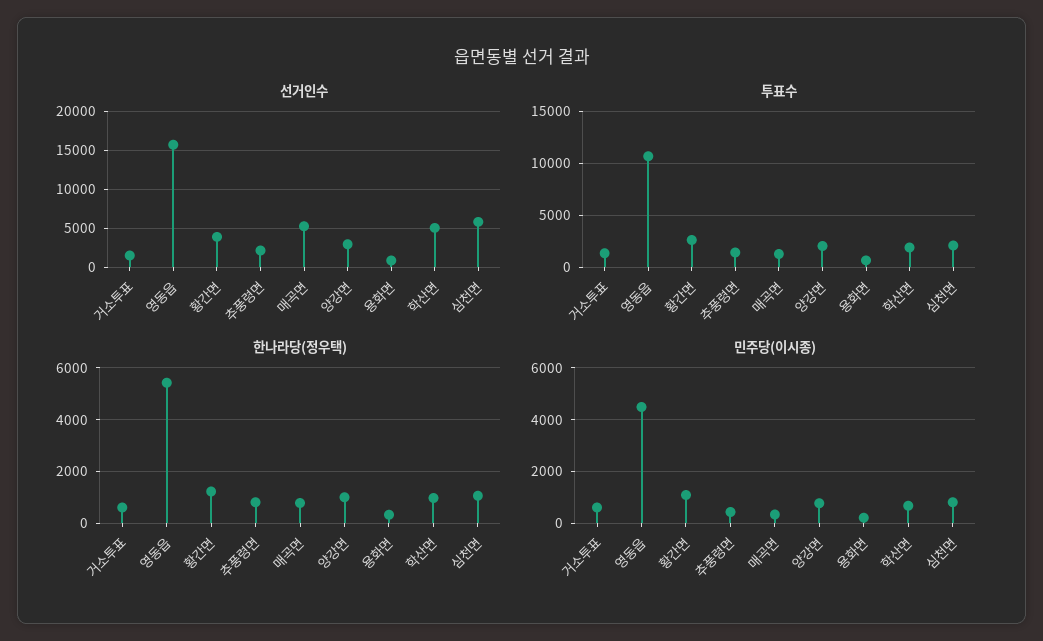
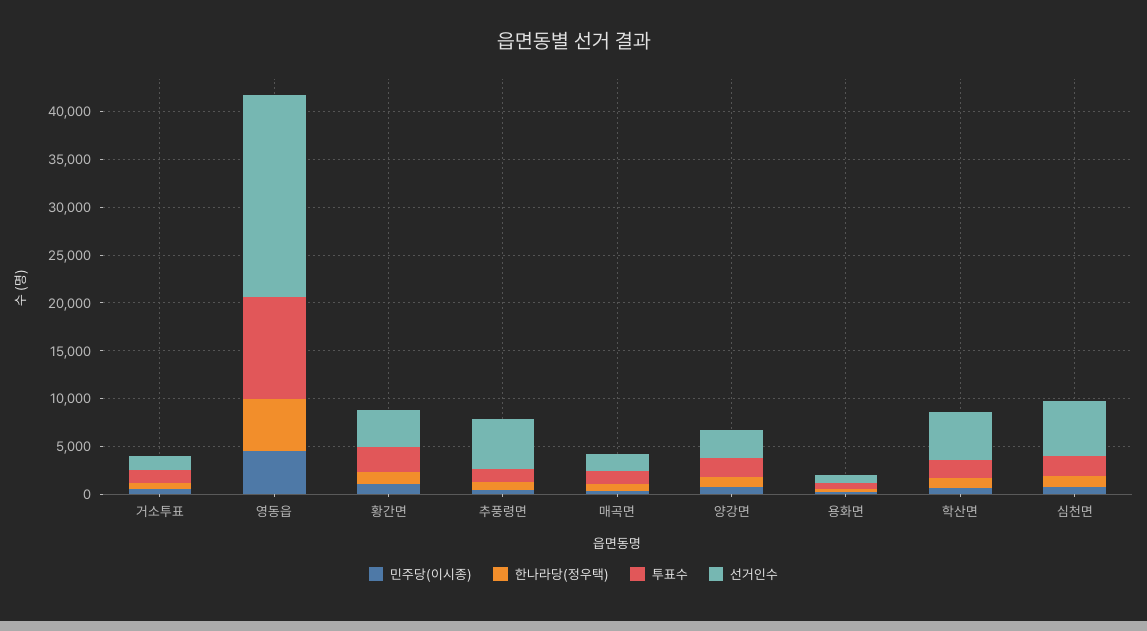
선거인수, 영동읍: 16000 -> 21000
선거인수, 추풍령면: 2000 -> 5000
선거인수, 매곡면: 5000 -> 2000

